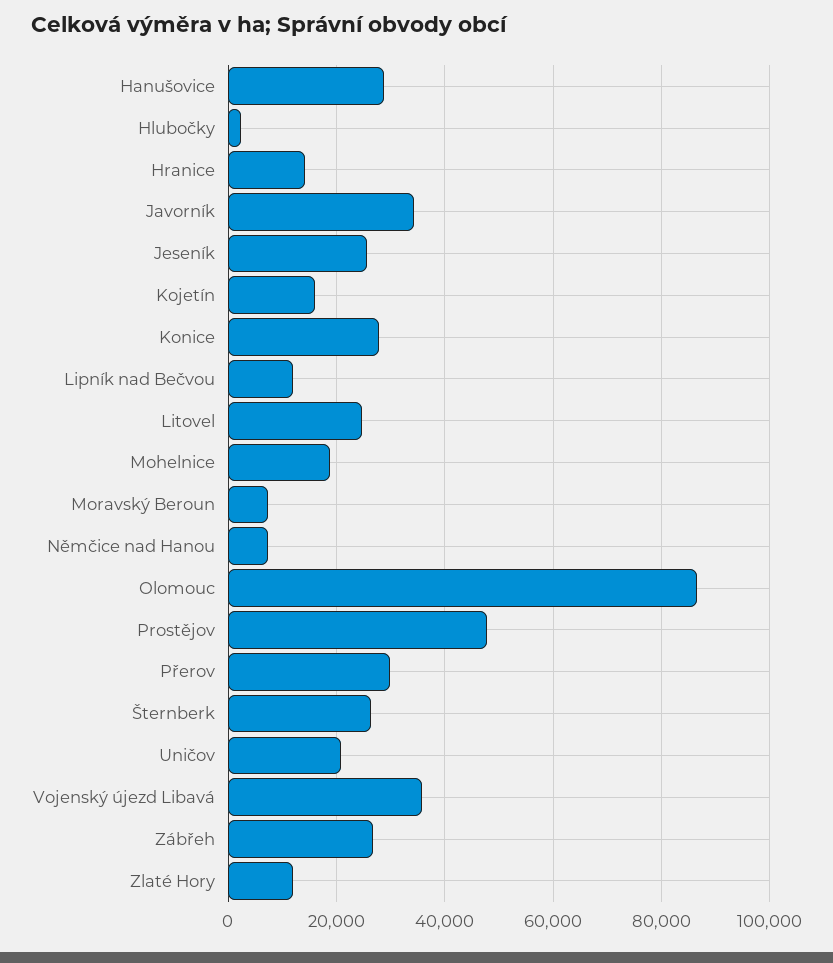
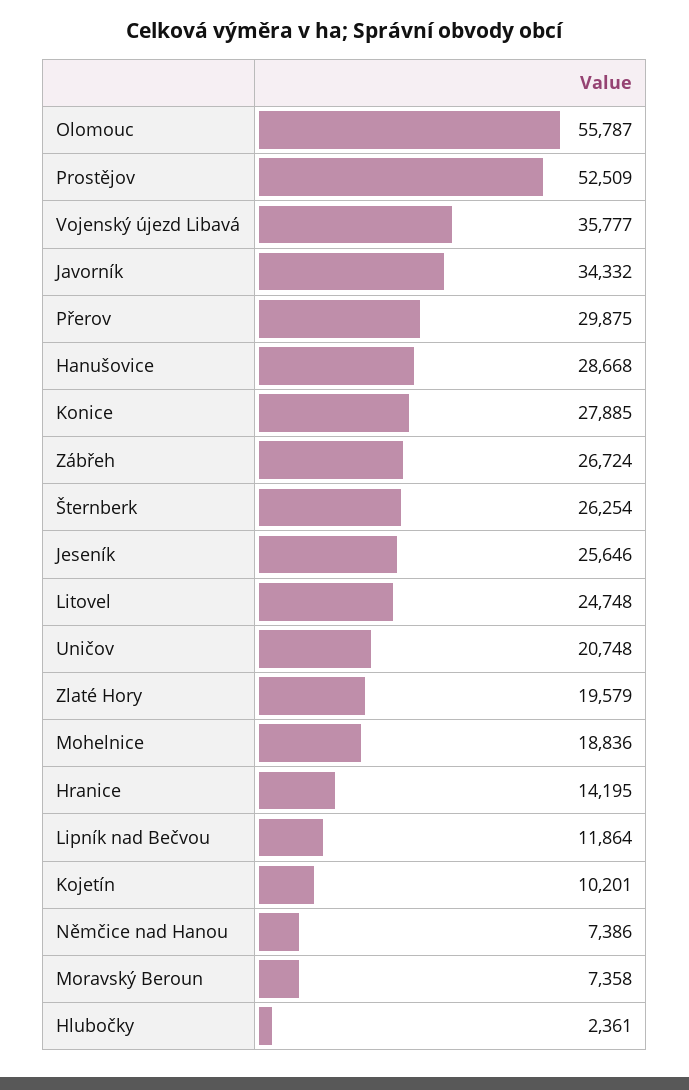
Kojetín: 16000 -> 10201
Olomouc: 86000 -> 55787
Prostějov: 48000 -> 52509
Zlaté Hory: 12000 -> 19579

